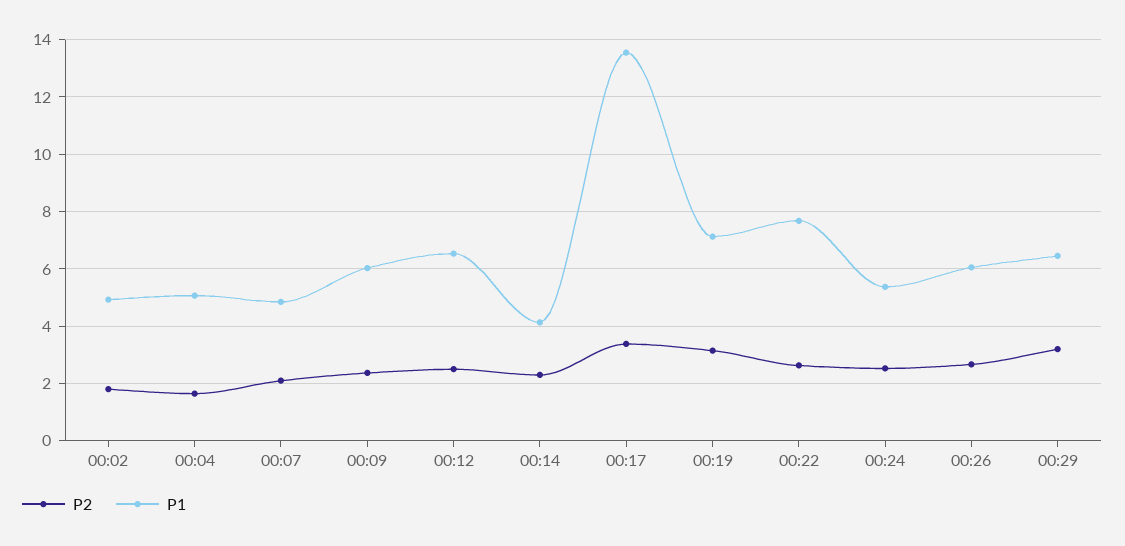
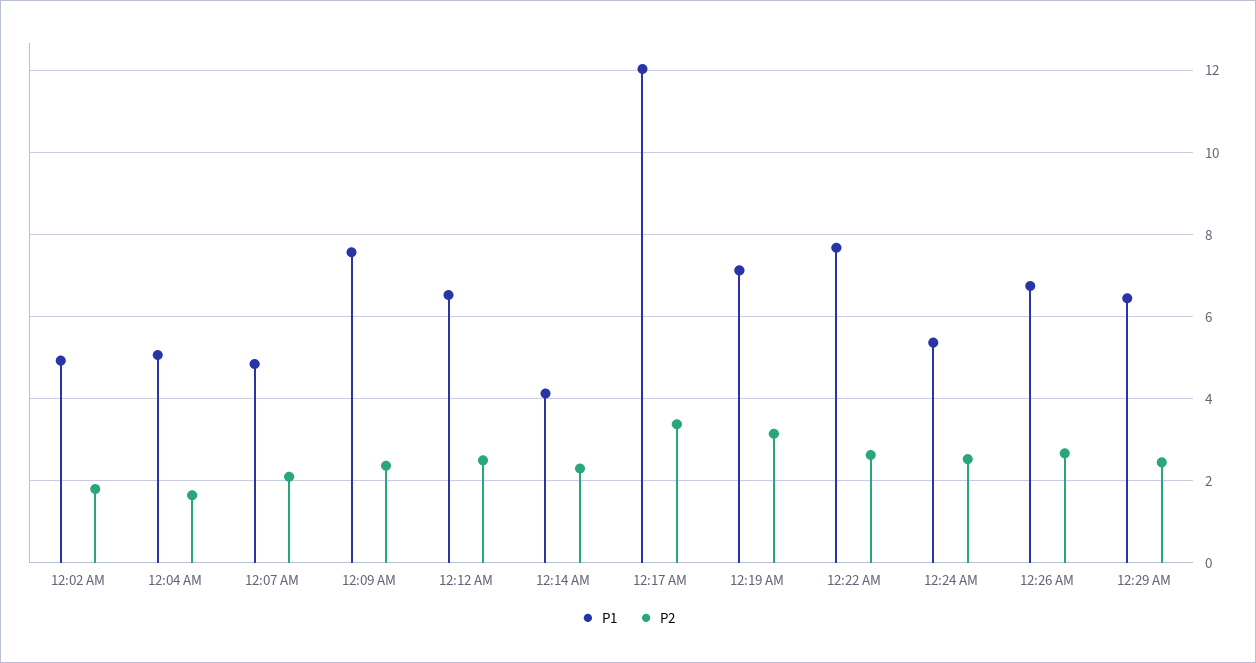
P1, 00:09: 6 -> 7.6
P1, 00:17: 13.5 -> 12
P1, 00:26: 6 -> 6.8
P2, 00:29: 3.25 -> 2.4

